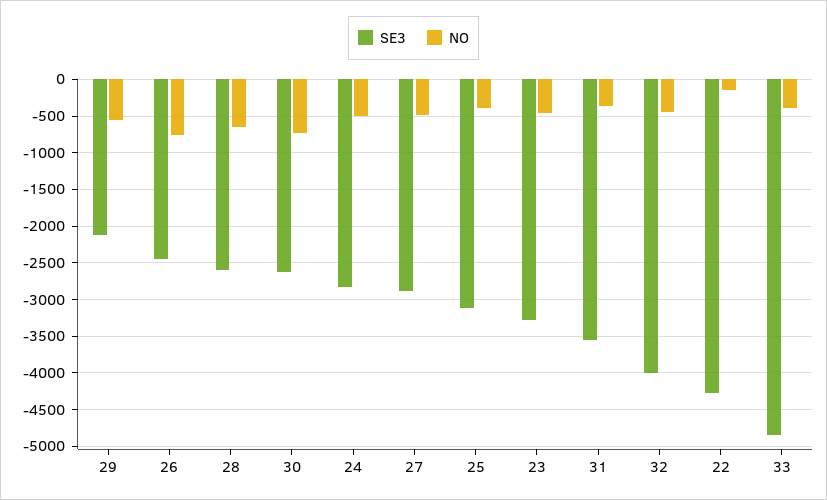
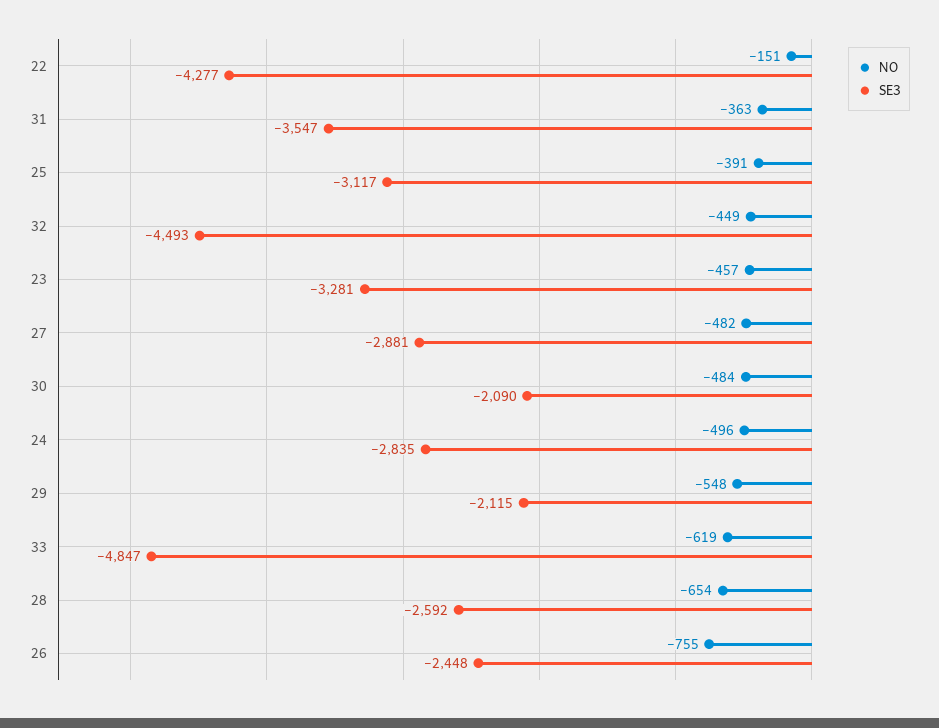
SE3, 30: -2600 -> -2090
NO, 30: -700 -> -484
SE3, 32: -4000 -> -4493
NO, 33: -400 -> -619

